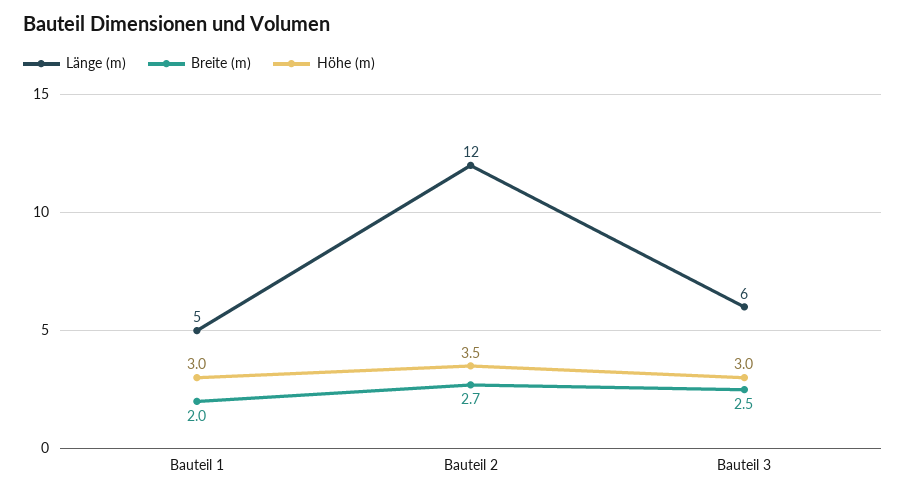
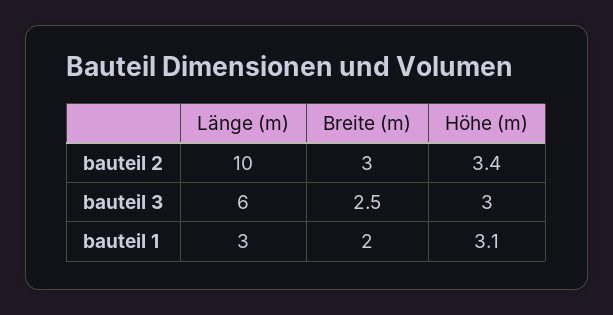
Länge (m), Bauteil 1: 5 -> 3
Höhe (m), Bauteil 1: 3 -> 3.1
Länge (m), Bauteil 2: 12 -> 10
Breite (m), Bauteil 2: 2.7 -> 3
Höhe (m), Bauteil 2: 3.5 -> 3.4

